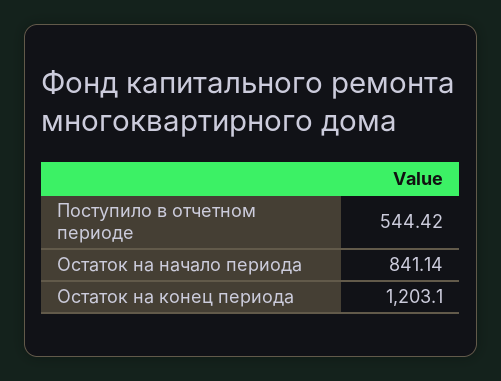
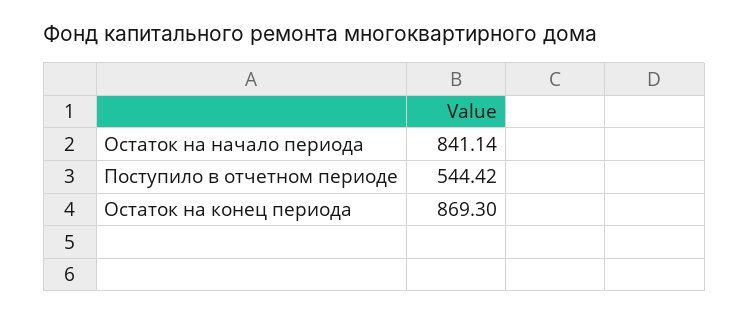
Остаток на конец периода: 1203.1 -> 869.3

